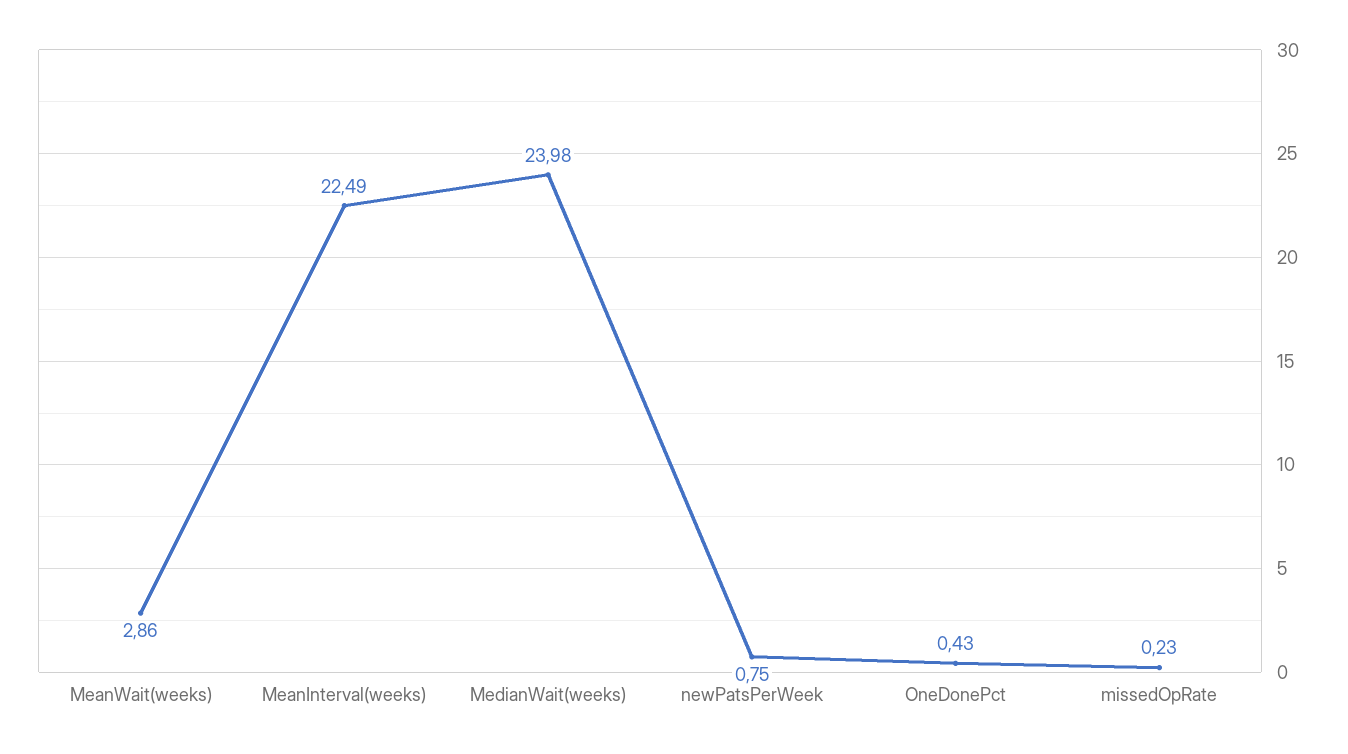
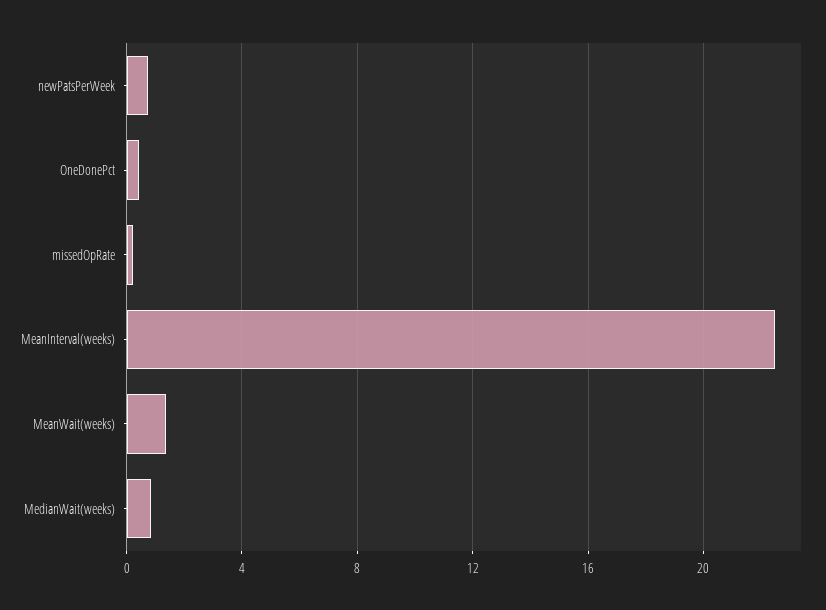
MeanWait(weeks): 2.86 -> 1.5
MedianWait(weeks): 23.98 -> 1

